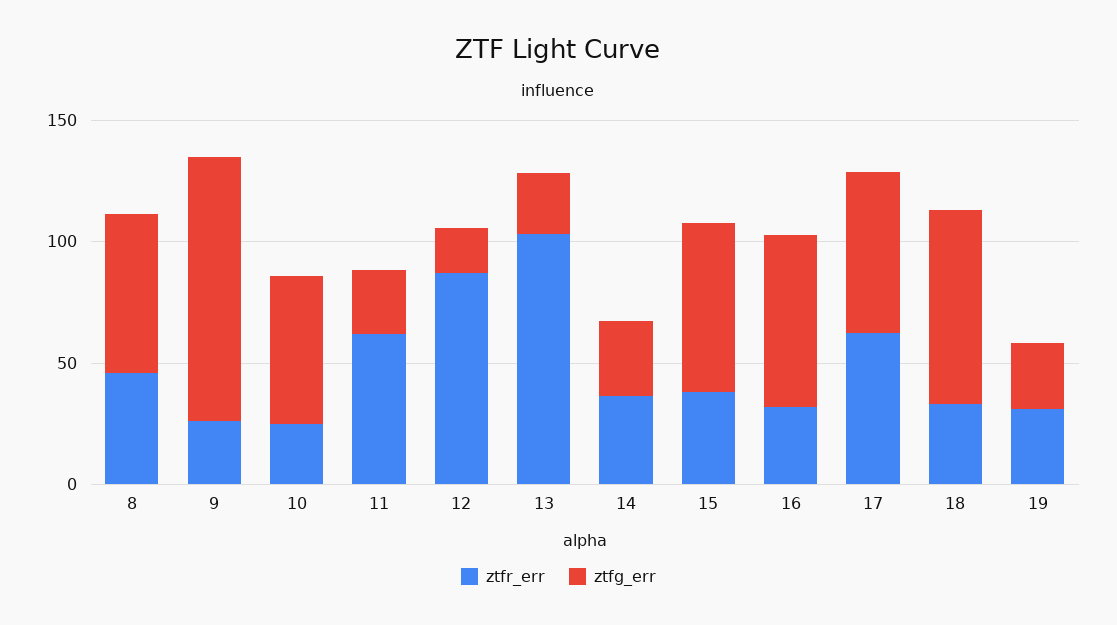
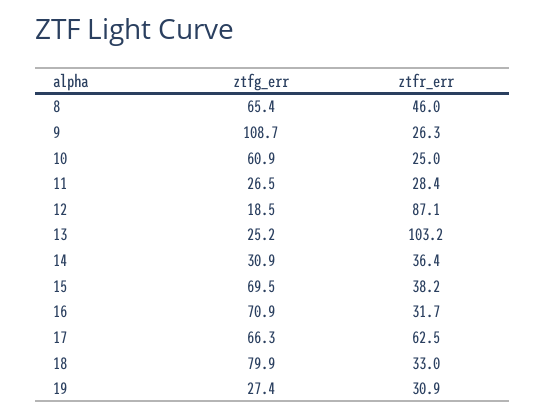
ztfr_err, 11: 60 -> 28.4

